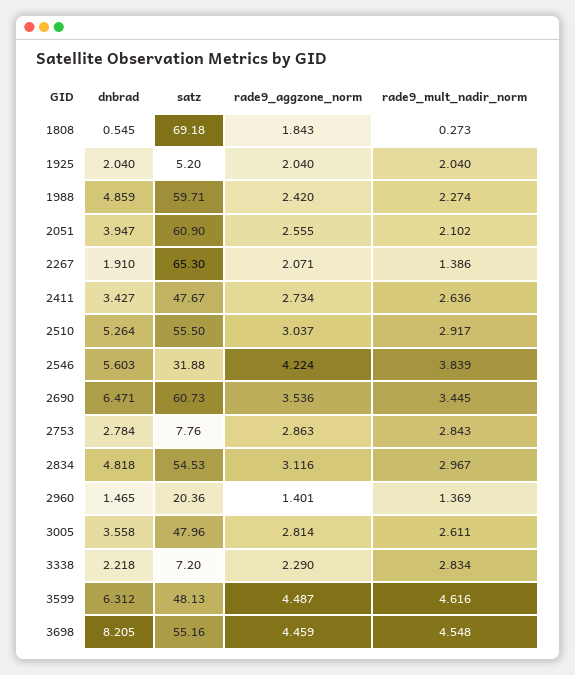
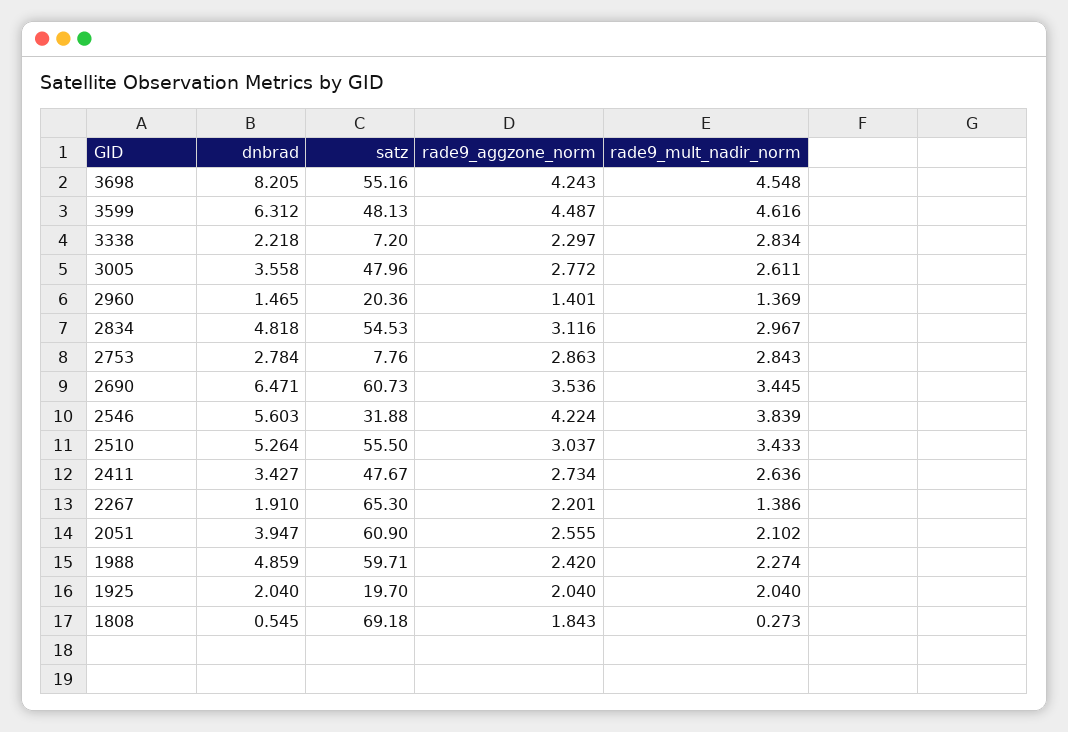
satz, 1925: 5.2 -> 19.7
rade9_aggzone_norm, 2267: 2.071 -> 2.201
rade9_mult_nadir_norm, 2510: 2.917 -> 3.433
rade9_aggzone_norm, 3005: 2.814 -> 2.772
rade9_aggzone_norm, 3338: 2.29 -> 2.297
rade9_aggzone_norm, 3698: 4.459 -> 4.243

